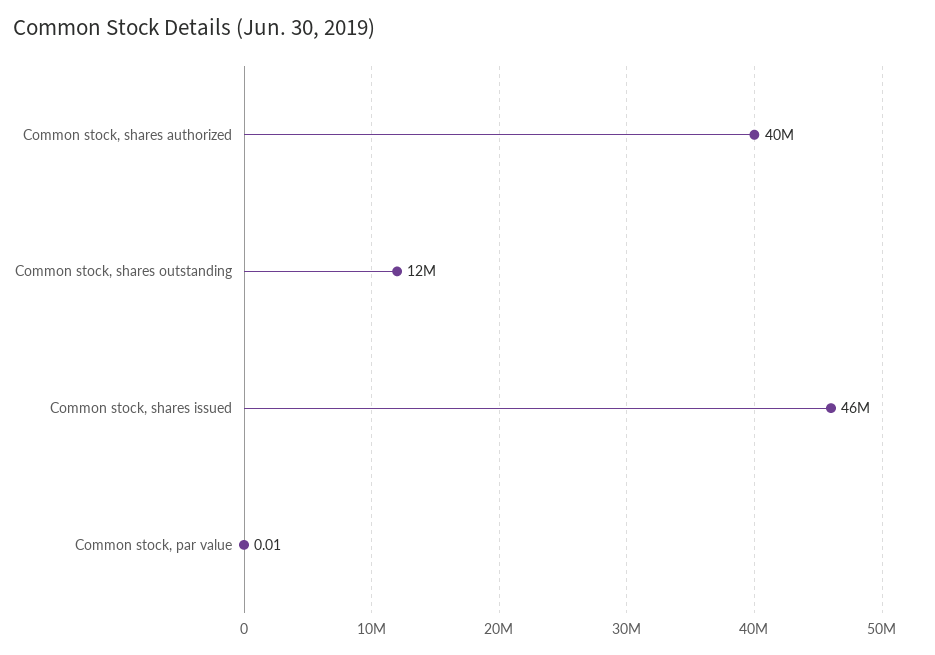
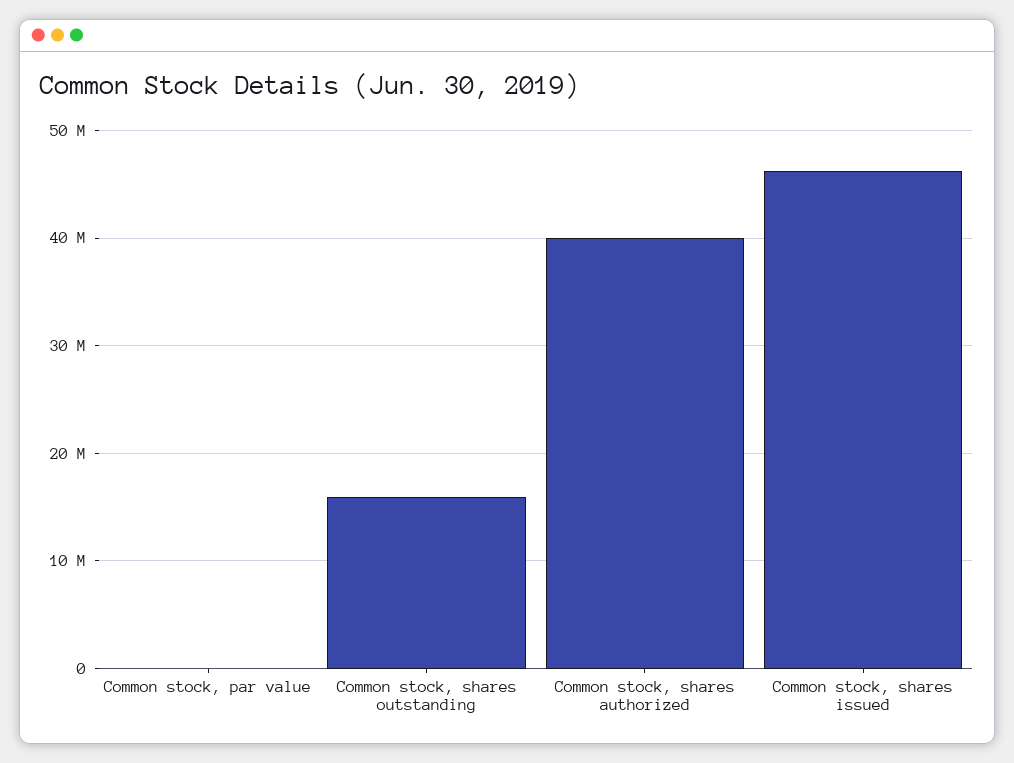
Common stock, shares outstanding: 12000000 -> 16000000

